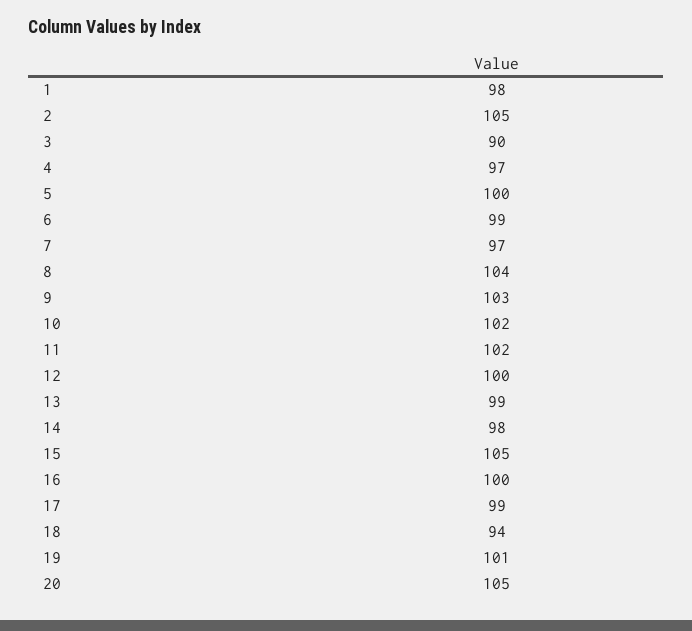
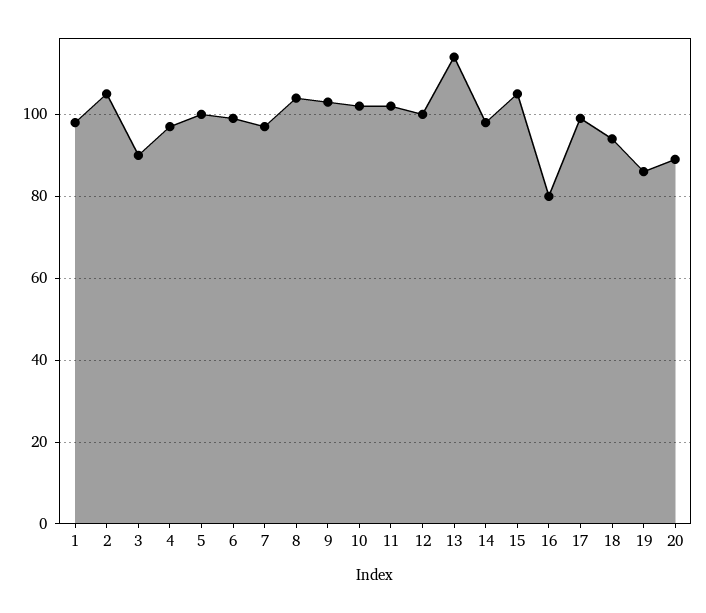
13: 99 -> 115
16: 100 -> 80
19: 101 -> 85
20: 105 -> 90

